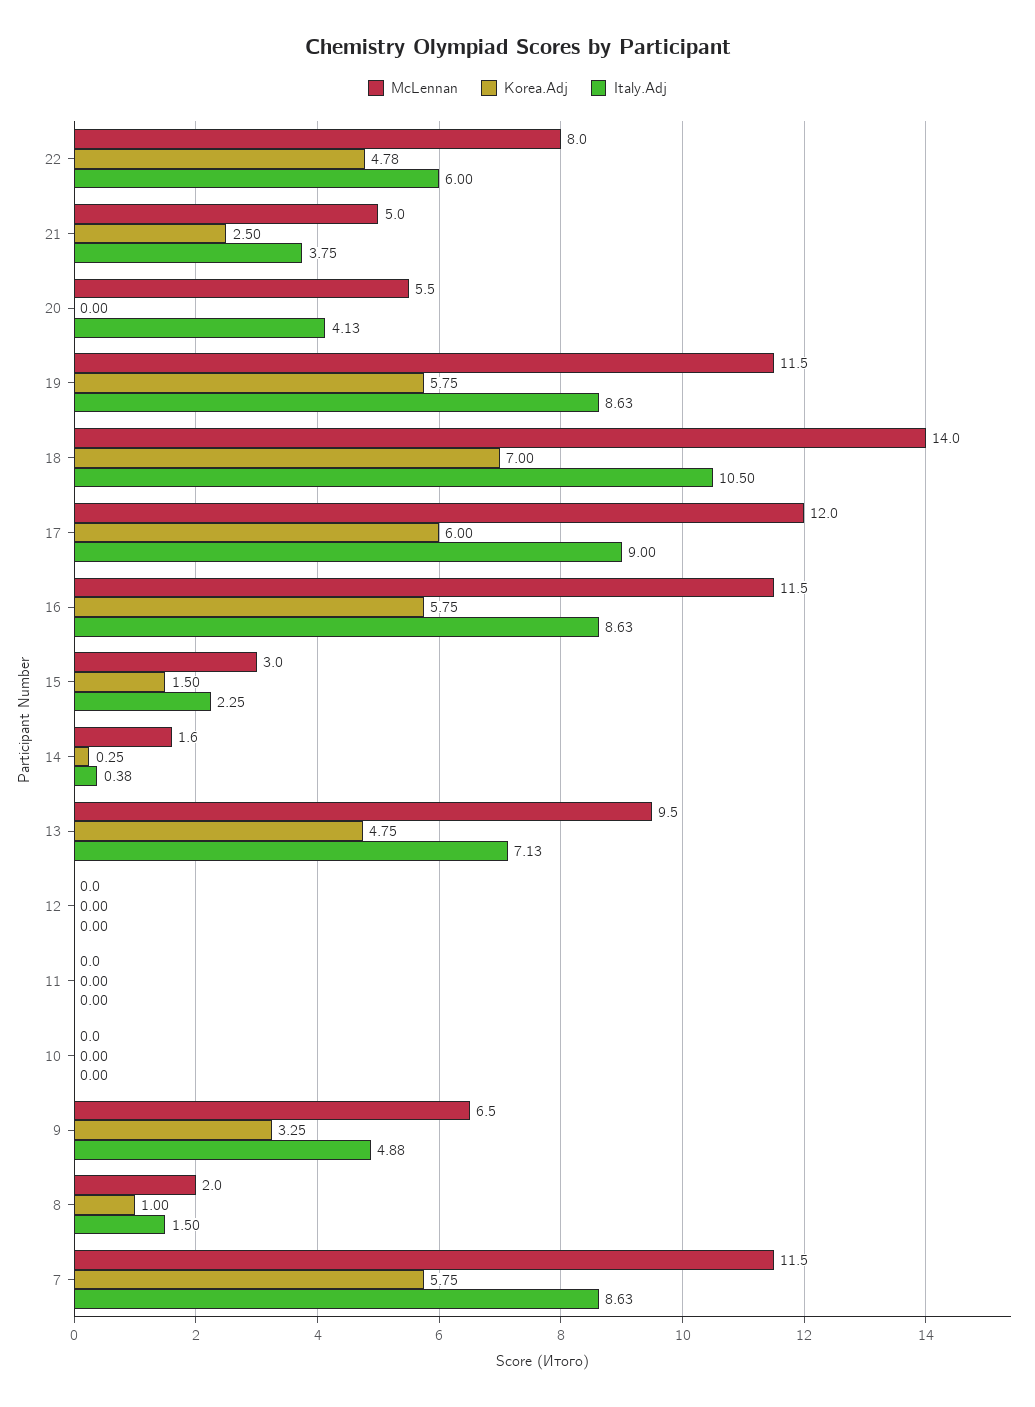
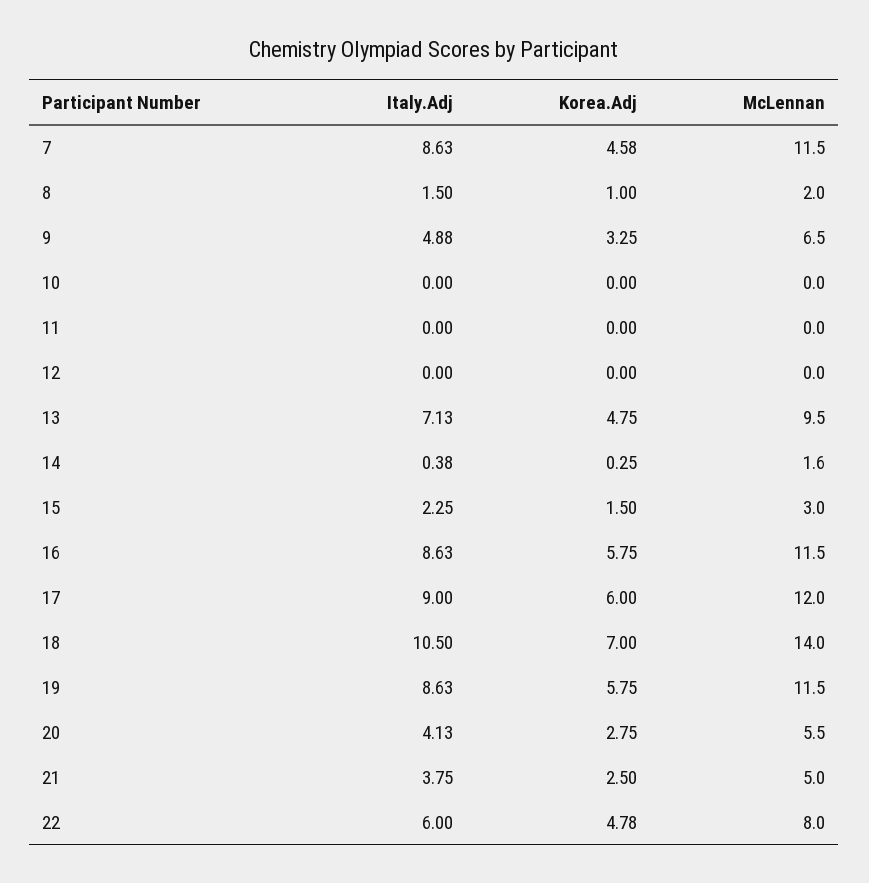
Korea.Adj, 20: 0 -> 2.75
Korea.Adj, 7: 5.75 -> 4.58

